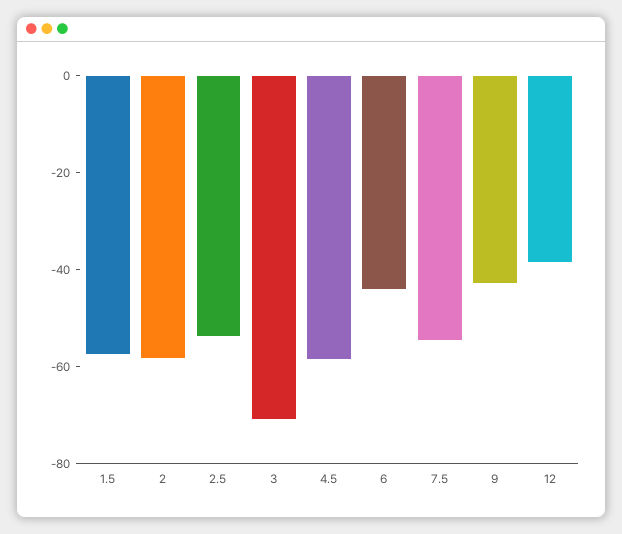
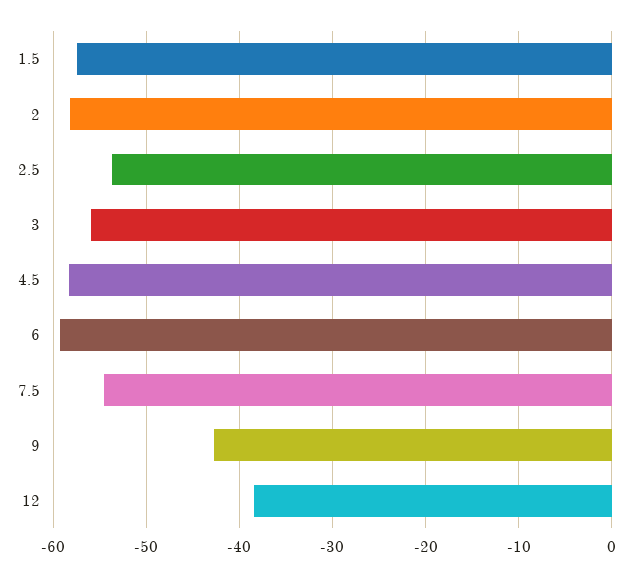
3: -70 -> -56
6: -45 -> -59

